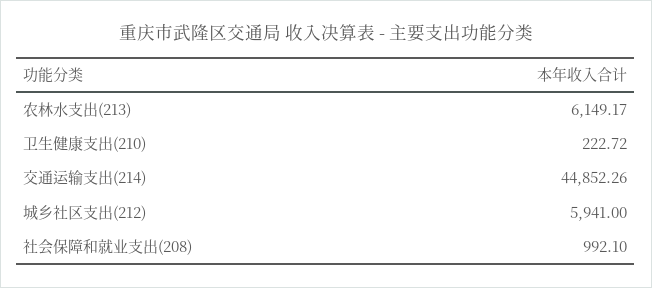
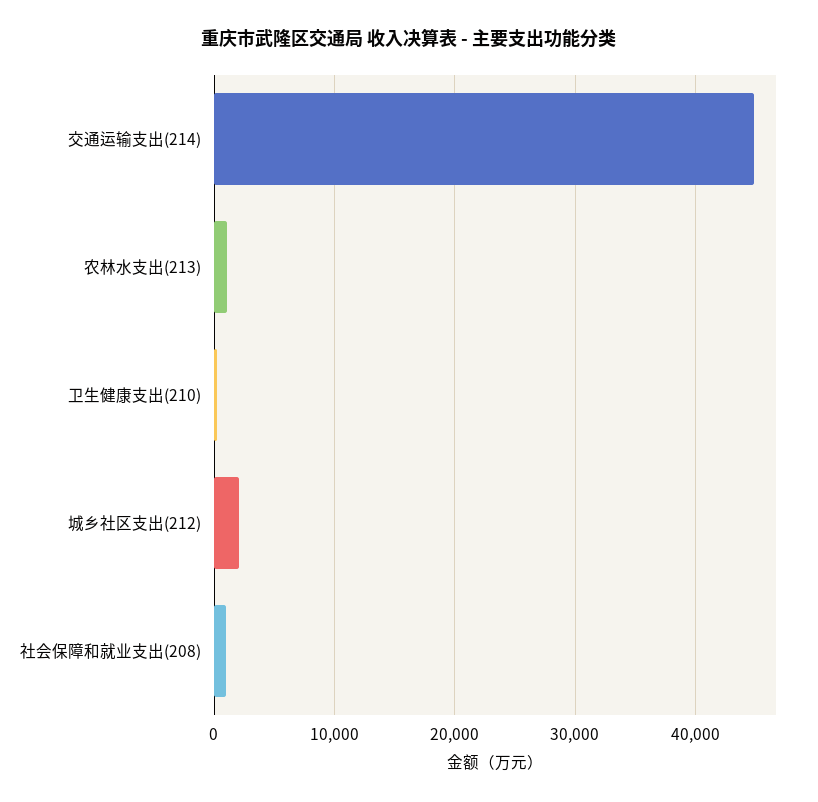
农林水支出(213): 6149.17 -> 1000
城乡社区支出(212): 5941 -> 2000

